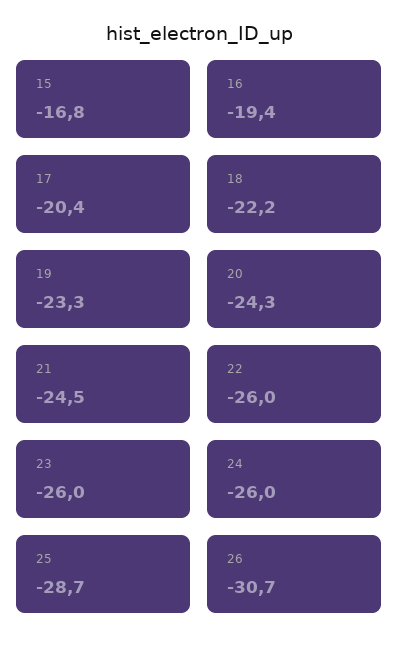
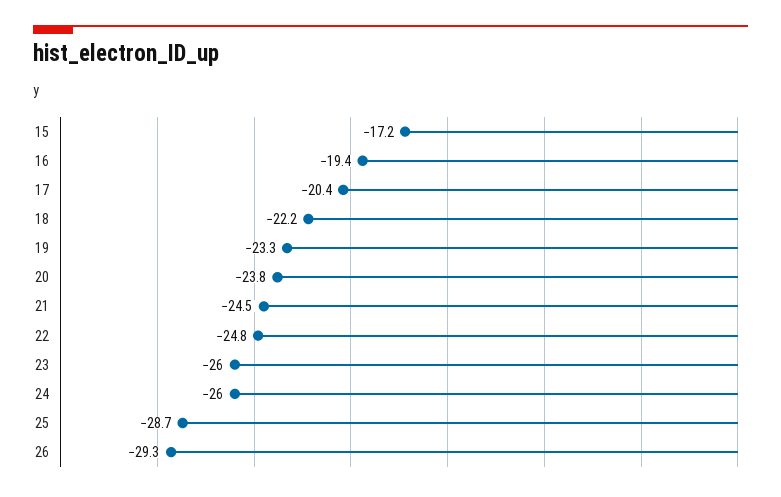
15: -16.8 -> -17.2
20: -24.3 -> -23.8
22: -26 -> -24.8
26: -30.7 -> -29.3

